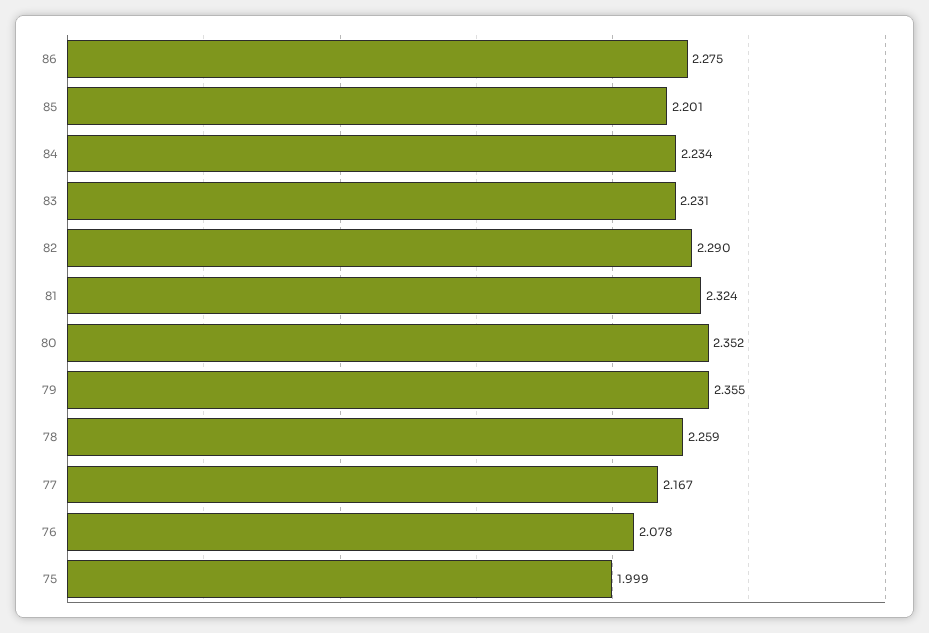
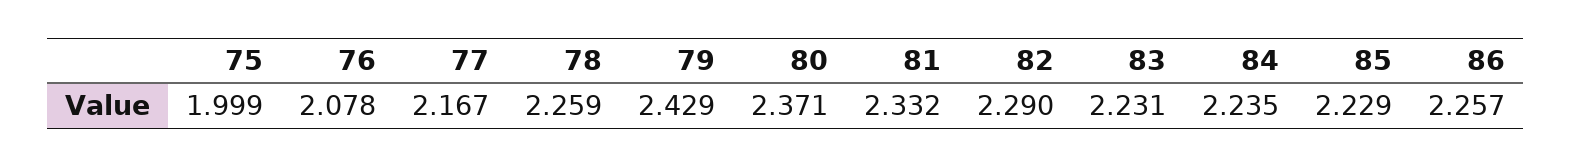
86: 2.275 -> 2.257
85: 2.201 -> 2.229
84: 2.234 -> 2.235
81: 2.324 -> 2.332
80: 2.352 -> 2.371
79: 2.355 -> 2.429

